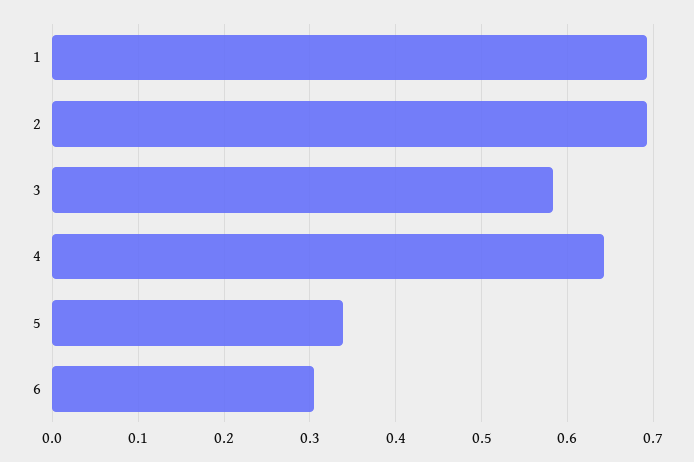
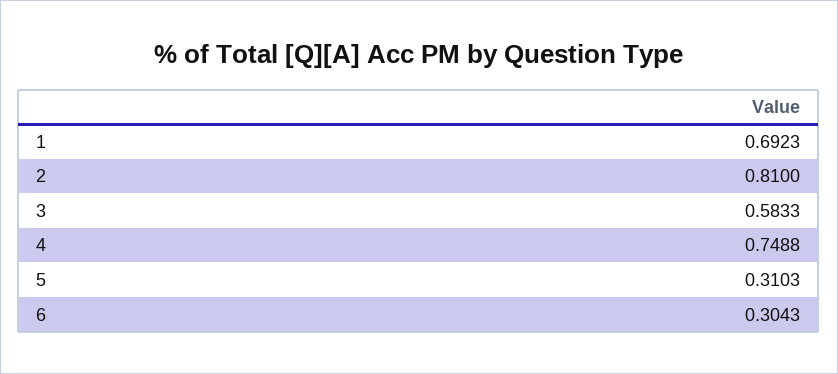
2: 0.69 -> 0.81
4: 0.64 -> 0.7488
5: 0.34 -> 0.3103

